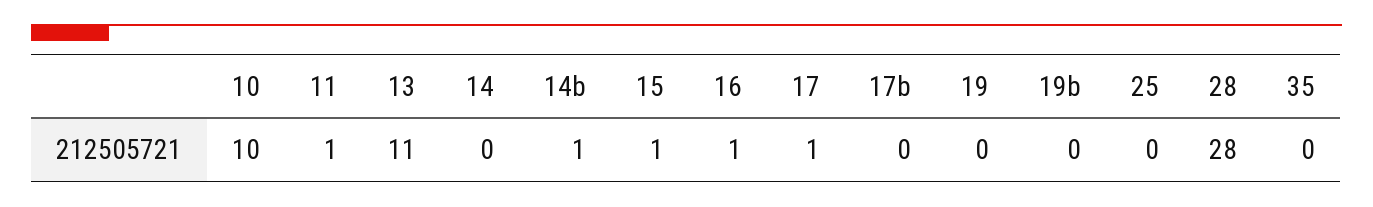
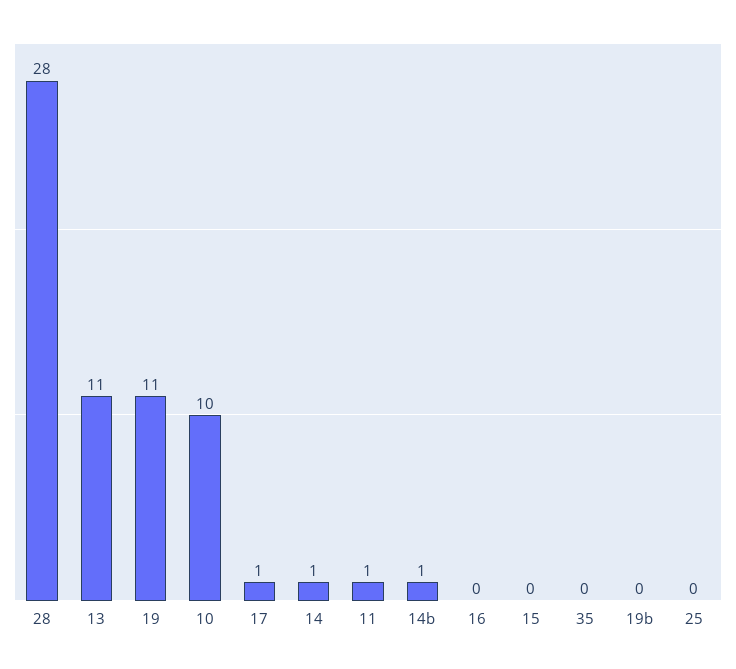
14: 0 -> 1
15: 1 -> 0
16: 1 -> 0
17b: 0 -> none
19: 0 -> 11

